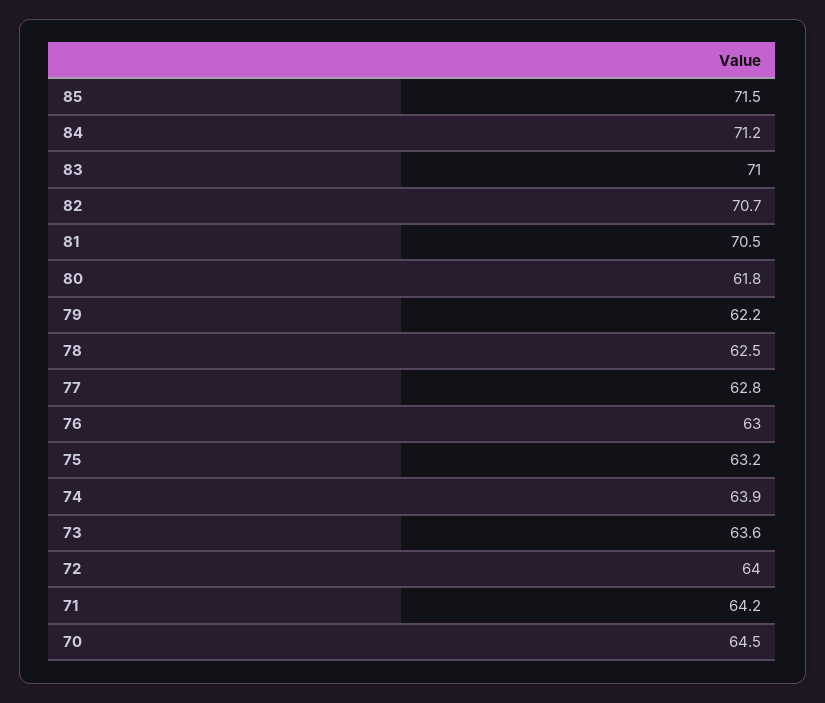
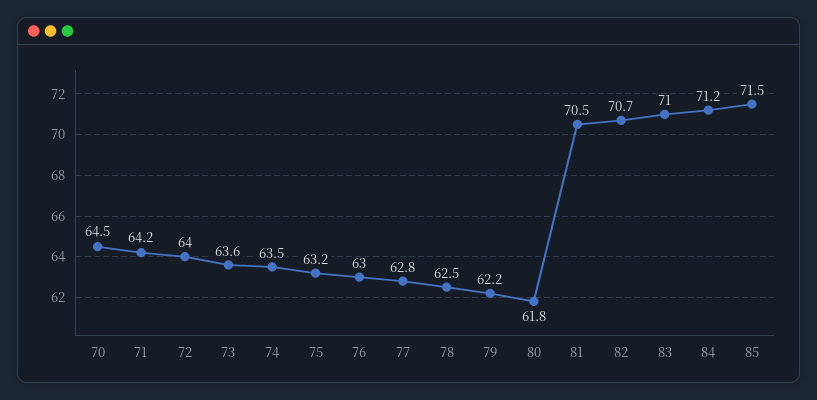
74: 63.9 -> 63.5

